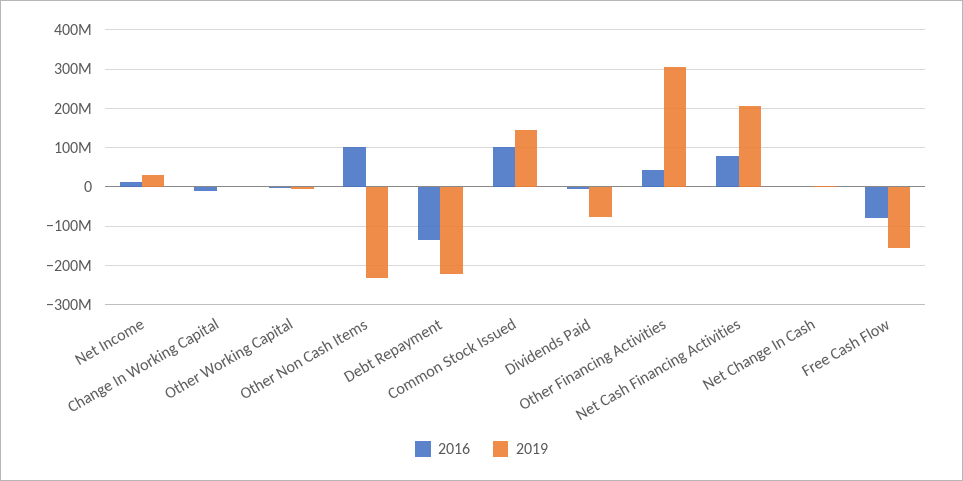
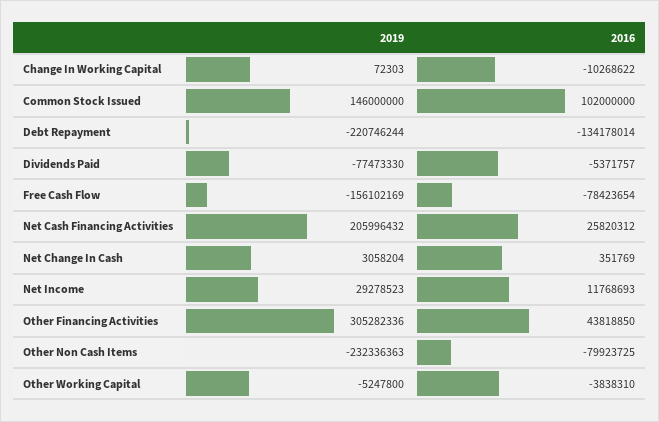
2016, Other Non Cash Items: 100000000 -> -79923725
2016, Net Cash Financing Activities: 80000000 -> 25820312

